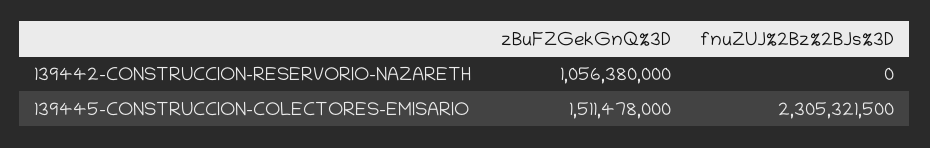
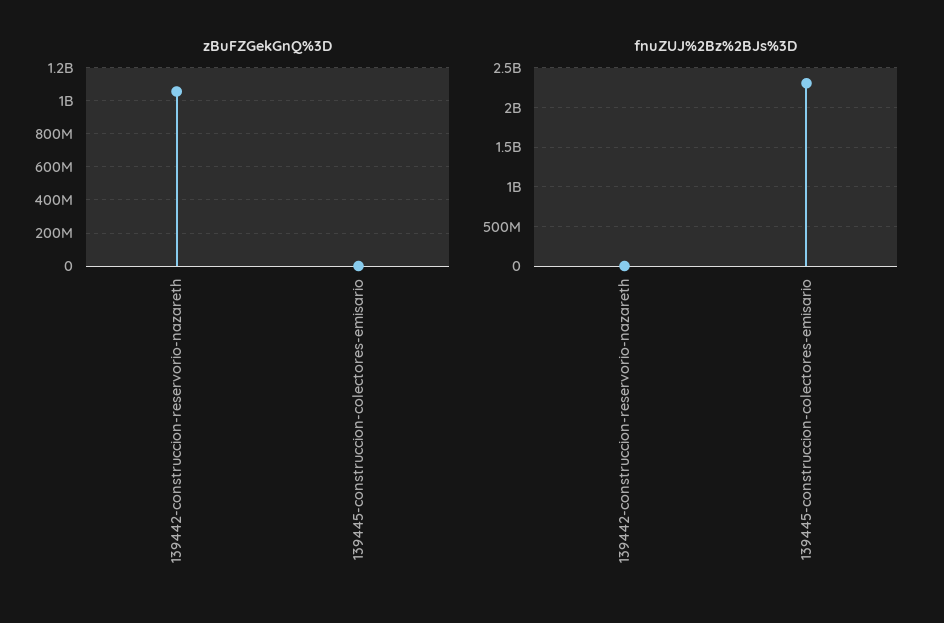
zBuFZGekGnQ%3D, 139445-CONSTRUCCION-COLECTORES-EMISARIO: 1511478000 -> 0

